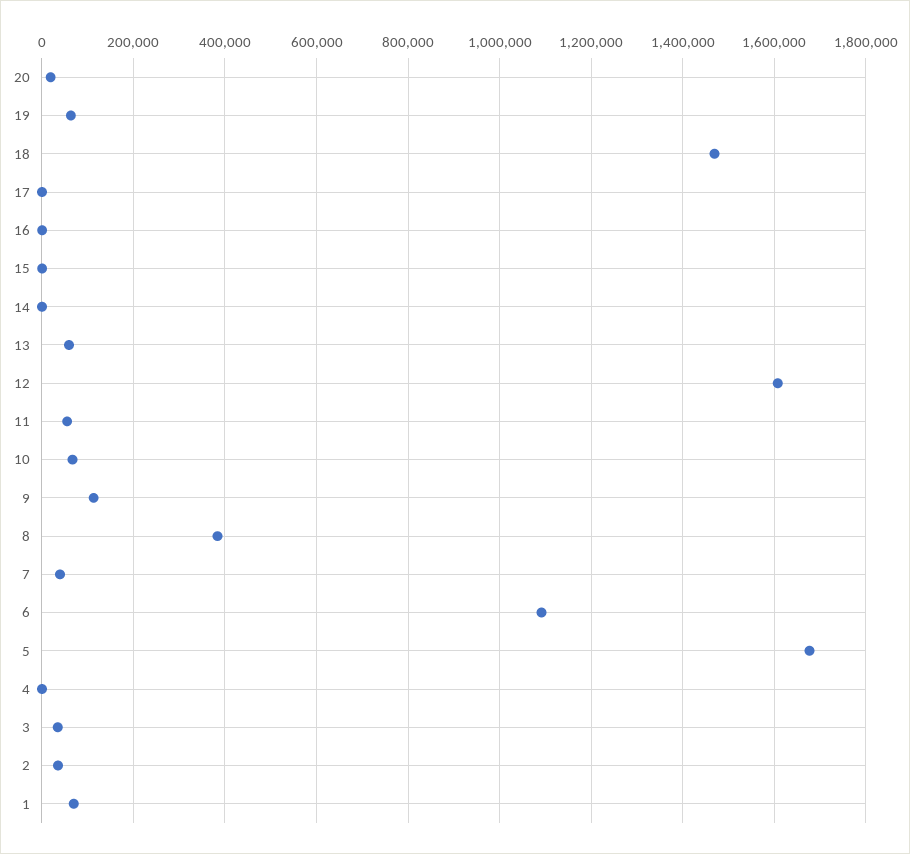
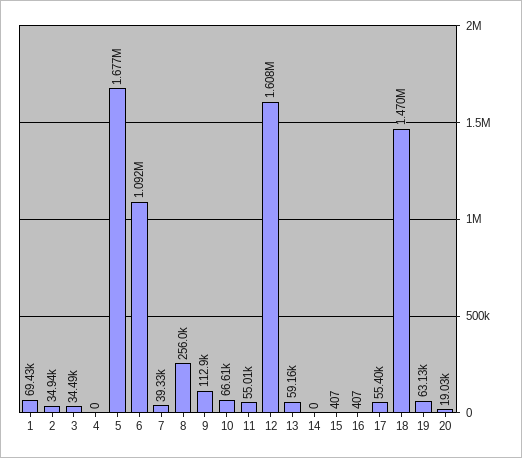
17: 0 -> 55400
8: 380000 -> 256000

